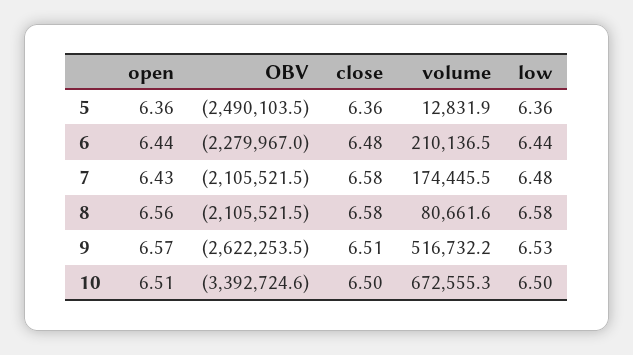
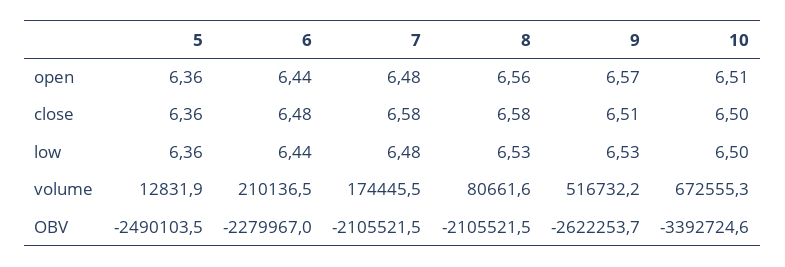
open, 7: 6.43 -> 6.48
low, 8: 6.58 -> 6.53
OBV, 9: -2622253.5 -> -2622253.7

